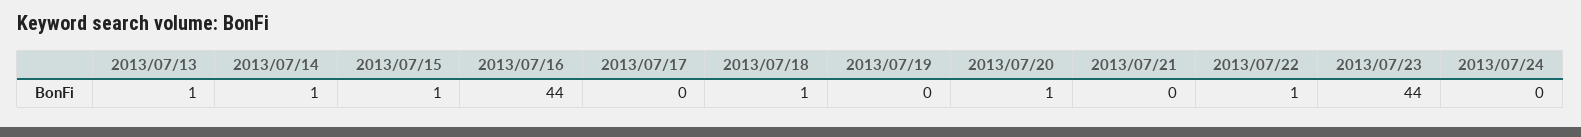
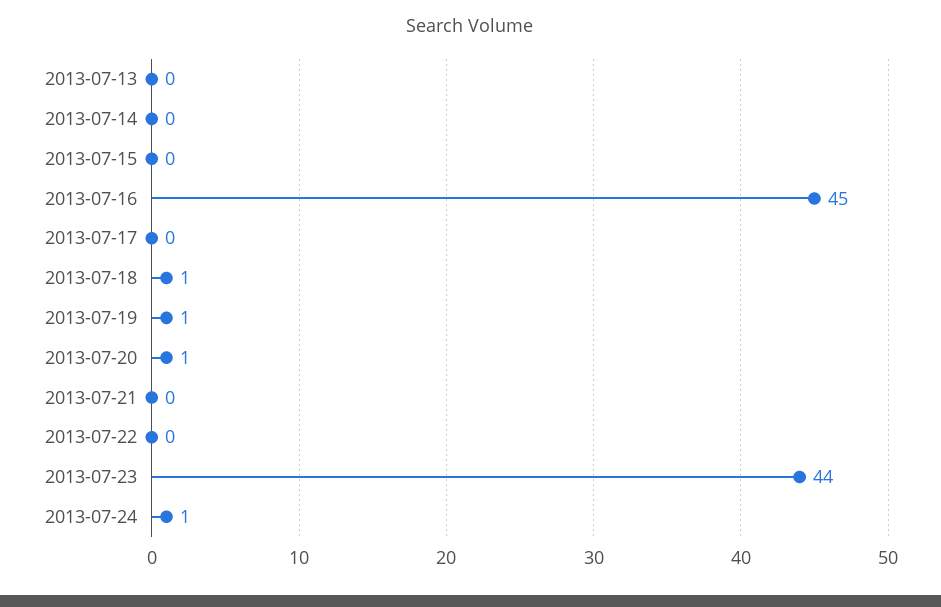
2013/07/13: 1 -> 0
2013/07/14: 1 -> 0
2013/07/15: 1 -> 0
2013/07/16: 44 -> 45
2013/07/19: 0 -> 1
2013/07/22: 1 -> 0
2013/07/24: 0 -> 1

